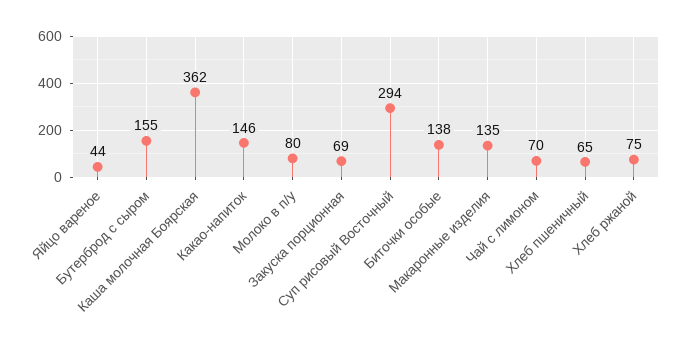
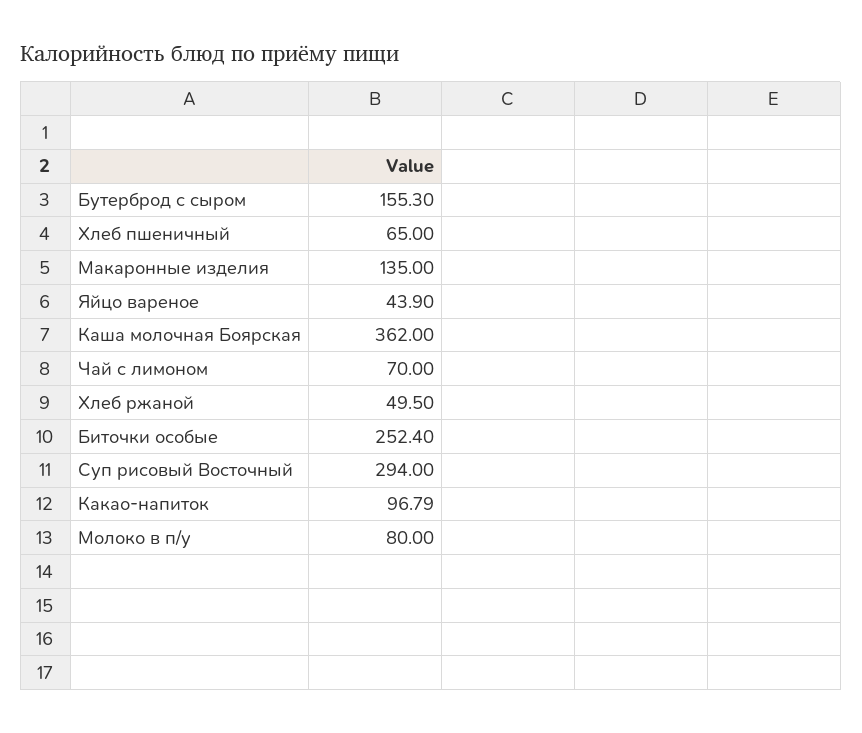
Какао-напиток: 146 -> 96.79
Закуска порционная: 69 -> none
Биточки особые: 138 -> 252.4
Хлеб ржаной: 75 -> 49.5

